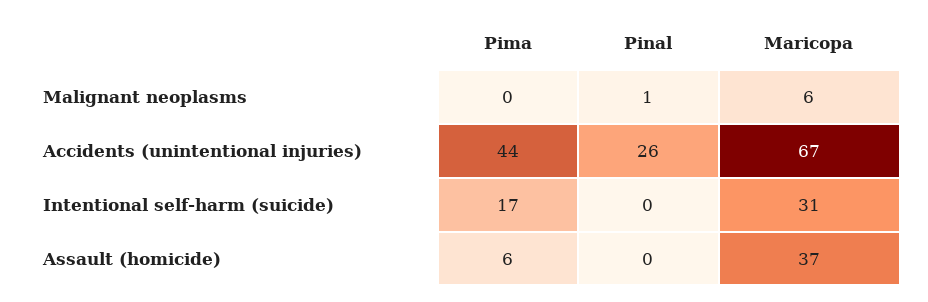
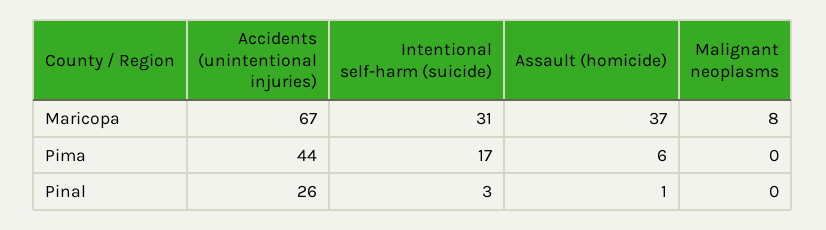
Pinal, Malignant neoplasms: 1 -> 0
Maricopa, Malignant neoplasms: 6 -> 8
Pinal, Intentional self-harm (suicide): 0 -> 3
Pinal, Assault (homicide): 0 -> 1

